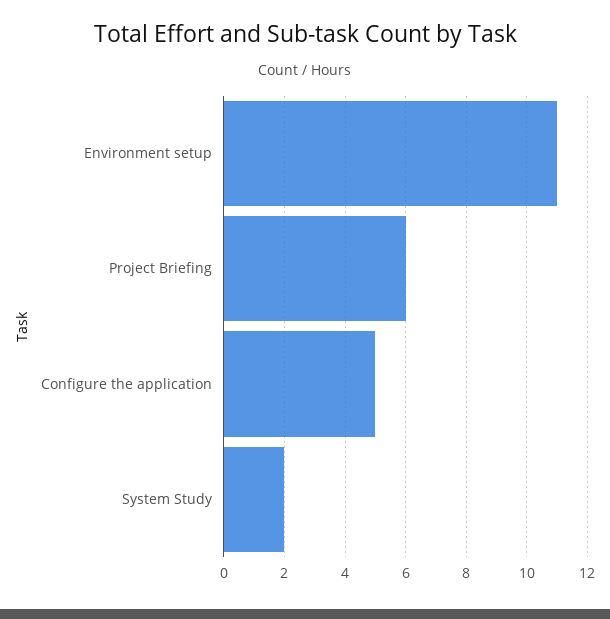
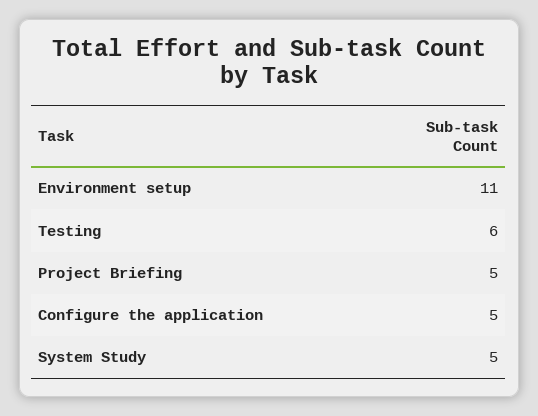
Project Briefing: 6 -> 5
System Study: 2 -> 5
Testing: none -> 6

